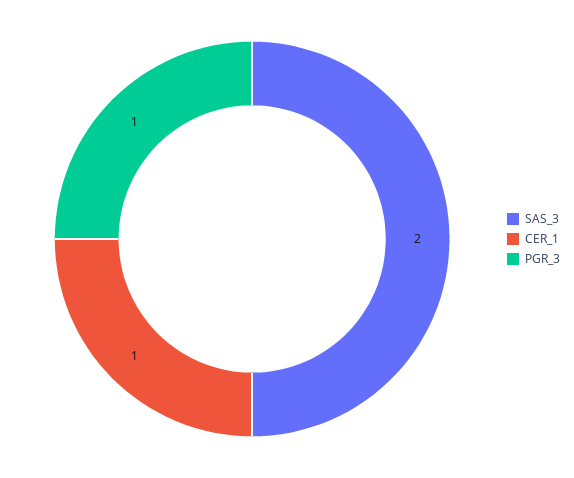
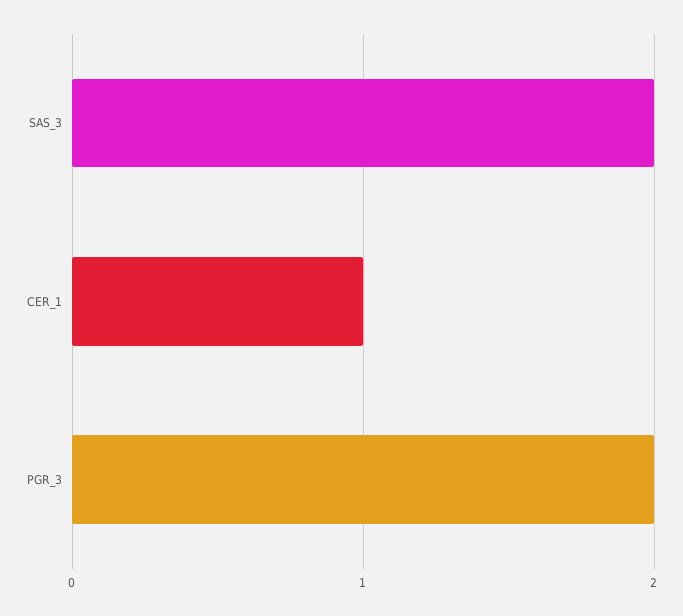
PGR_3: 1 -> 2

